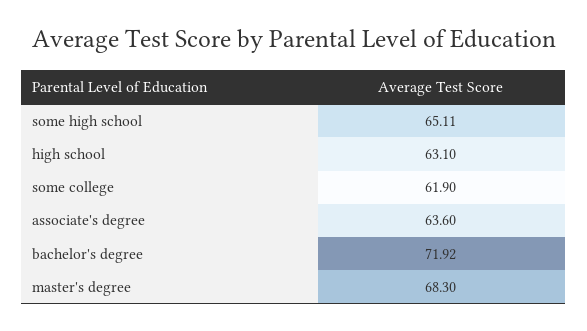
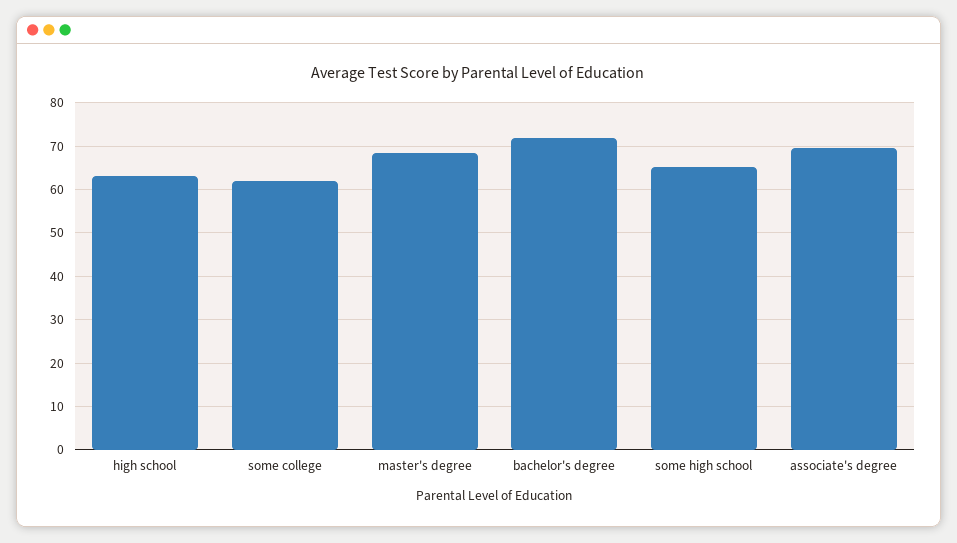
associate's degree: 63.6 -> 70

